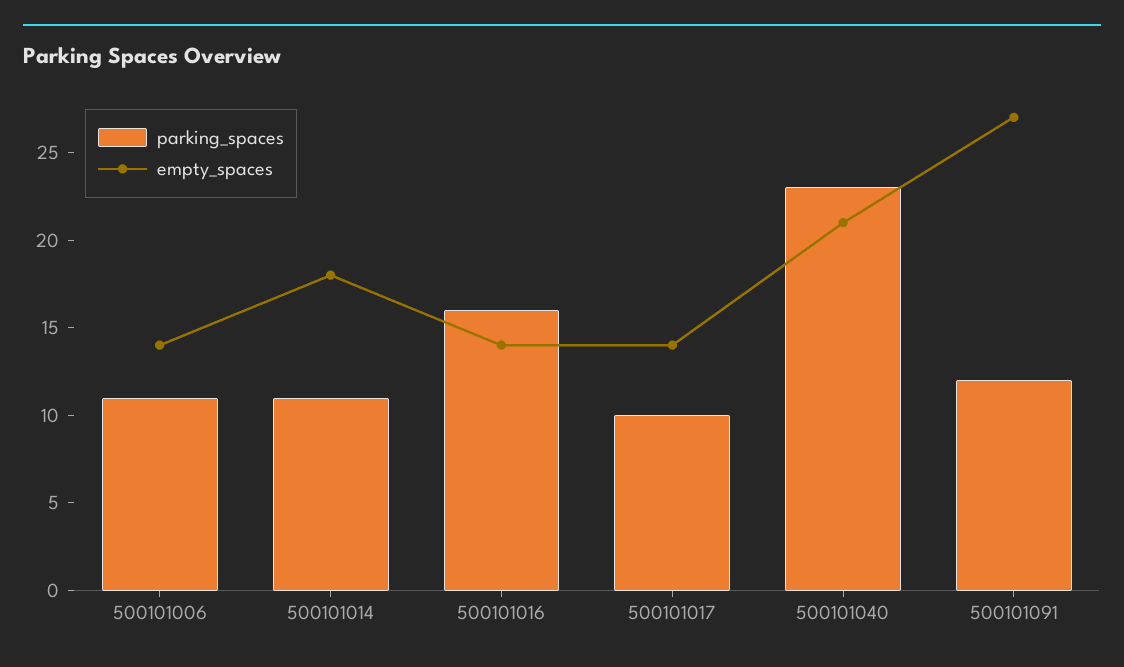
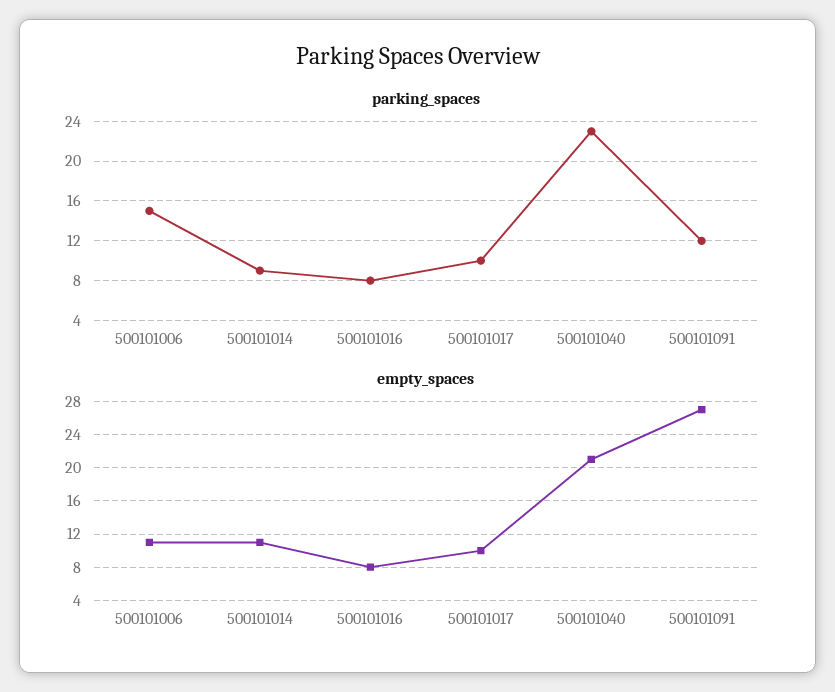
parking_spaces, 500101006: 11 -> 15
empty_spaces, 500101006: 14 -> 11
parking_spaces, 500101014: 11 -> 9
empty_spaces, 500101014: 18 -> 11
parking_spaces, 500101016: 16 -> 8
empty_spaces, 500101016: 14 -> 8
empty_spaces, 500101017: 14 -> 10

